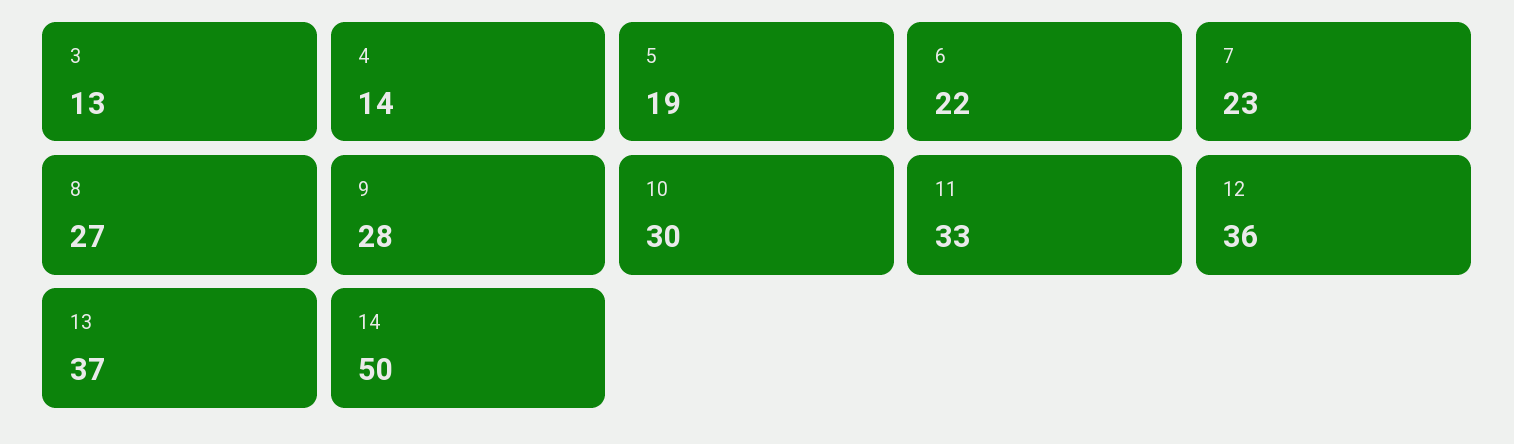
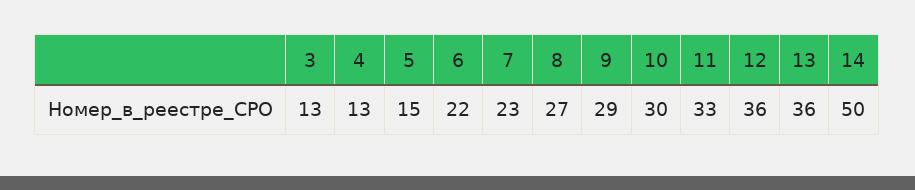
4: 14 -> 13
5: 19 -> 15
9: 28 -> 29
13: 37 -> 36

